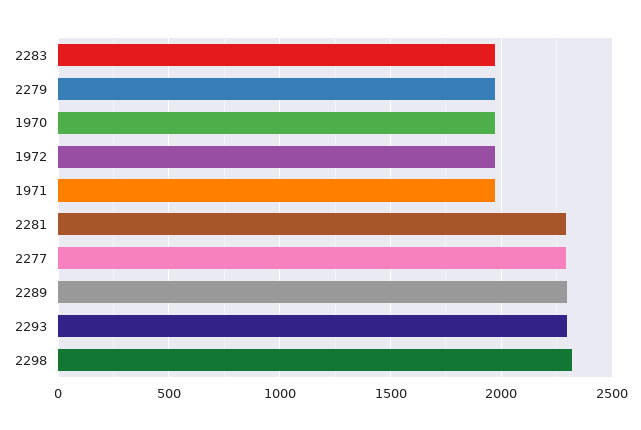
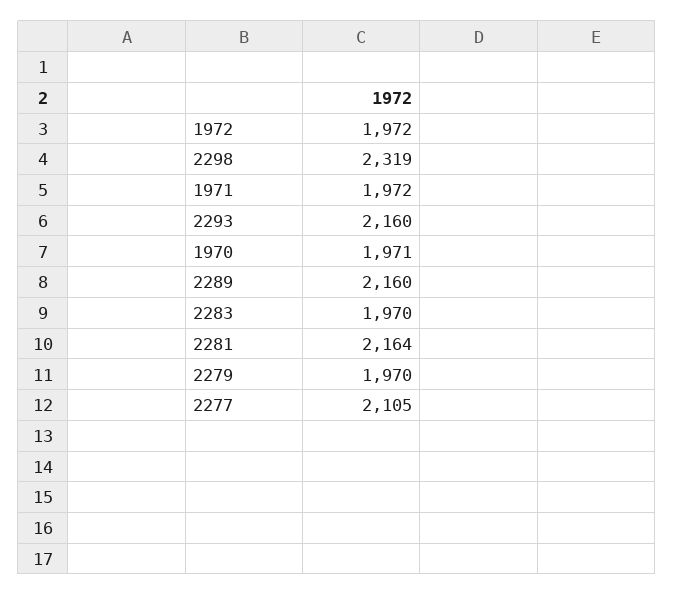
2281: 2300 -> 2164
2277: 2300 -> 2105
2289: 2300 -> 2160
2293: 2300 -> 2160

